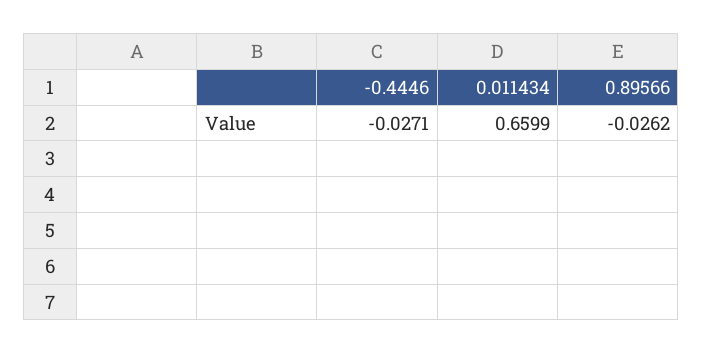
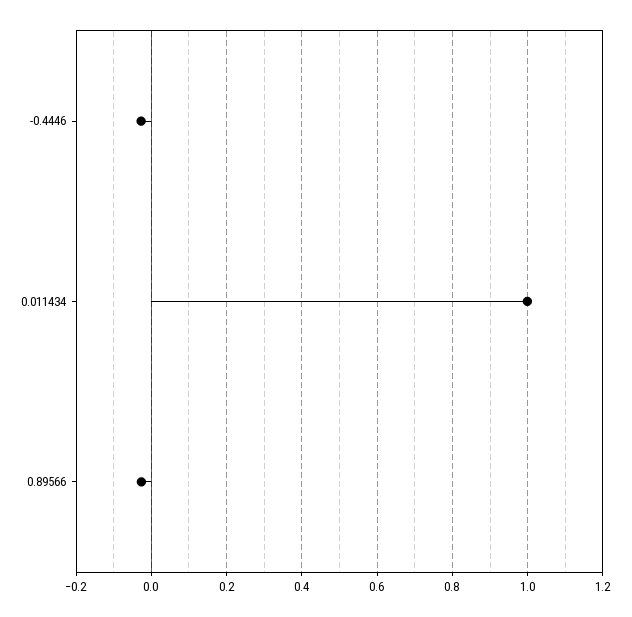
0.011434: 0.6599 -> 1

